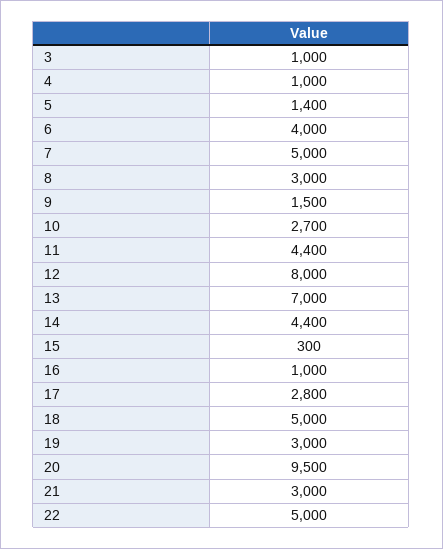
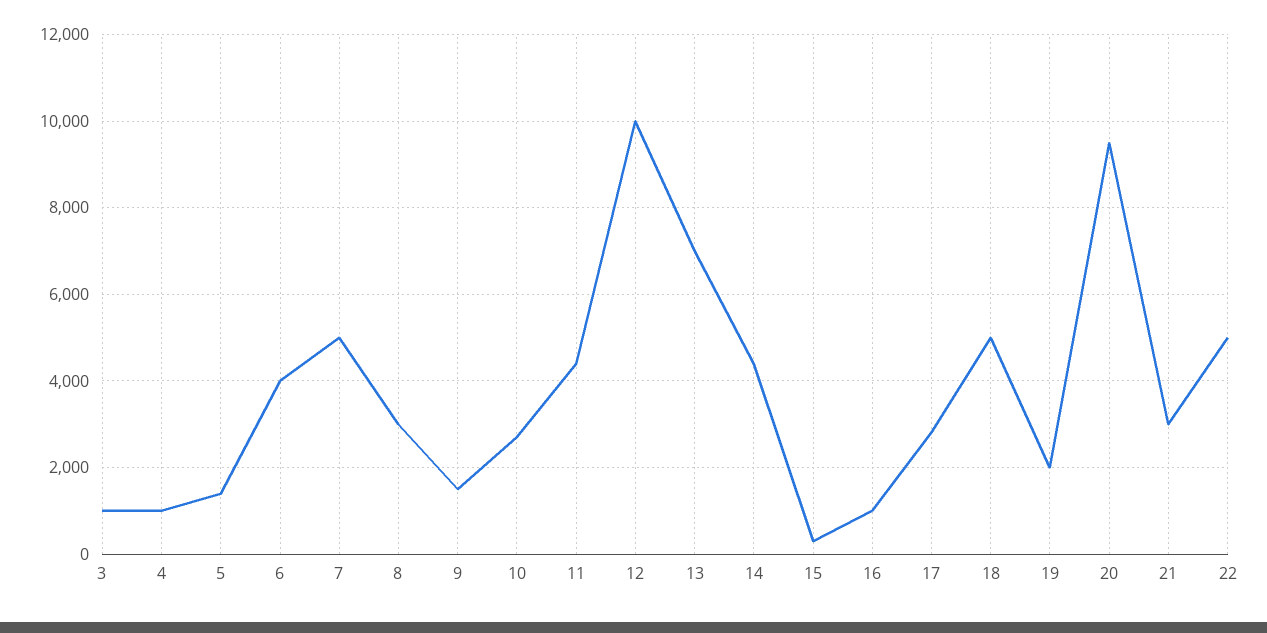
12: 8000 -> 10000
19: 3000 -> 2000

